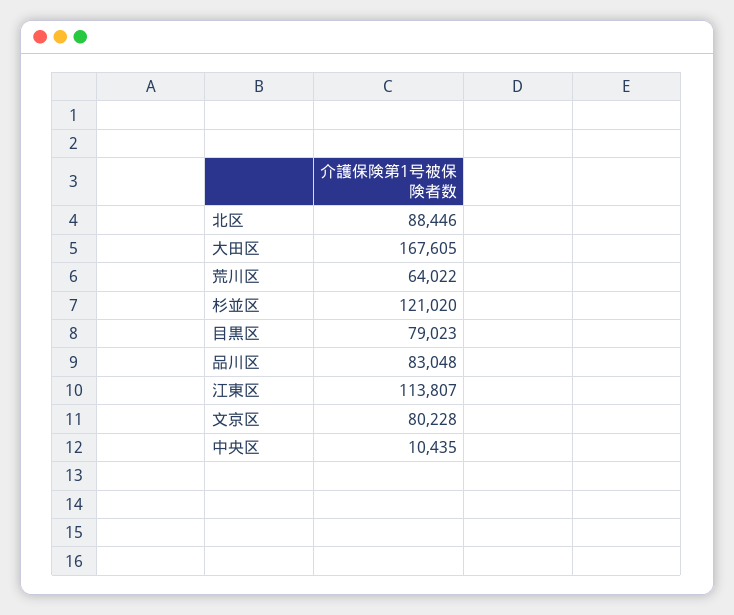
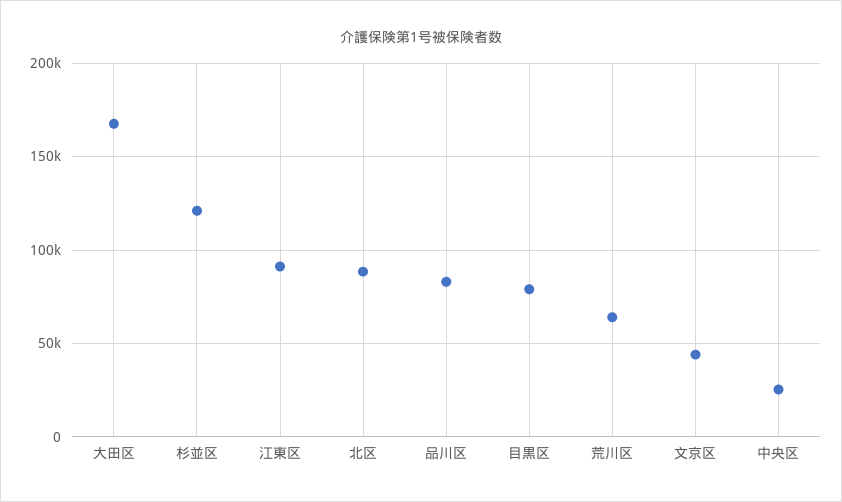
江東区: 113807 -> 90000
文京区: 80228 -> 45000
中央区: 10435 -> 25000

